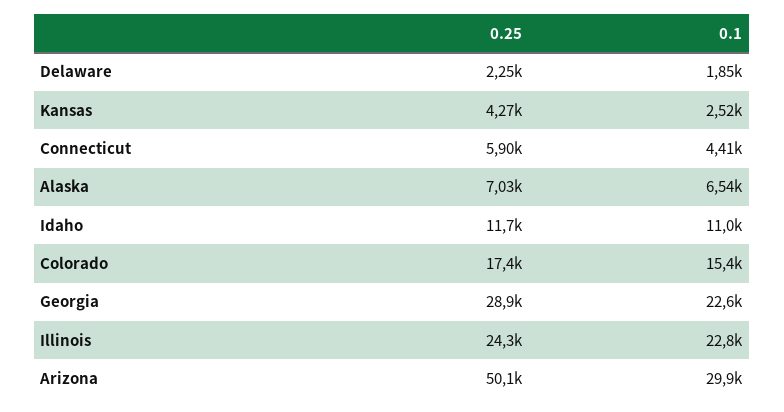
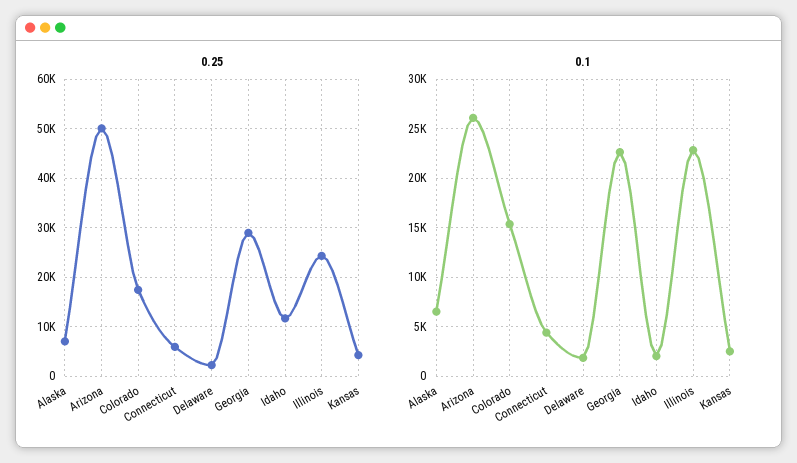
0.1, Idaho: 11000 -> 2000
0.1, Arizona: 29900 -> 26000

